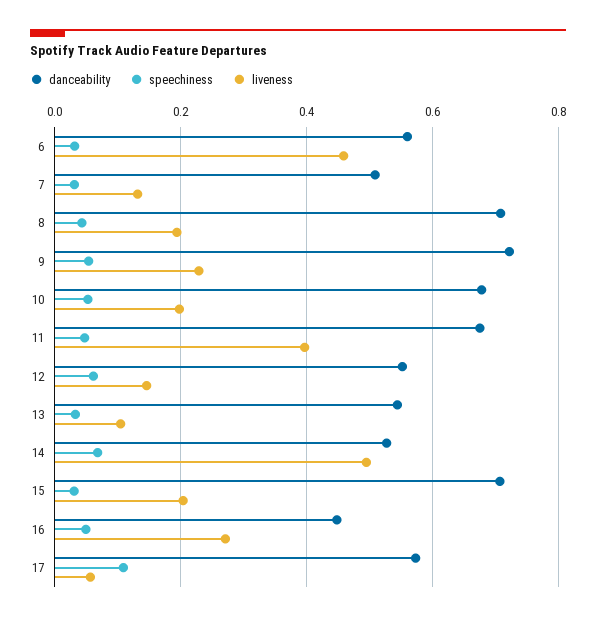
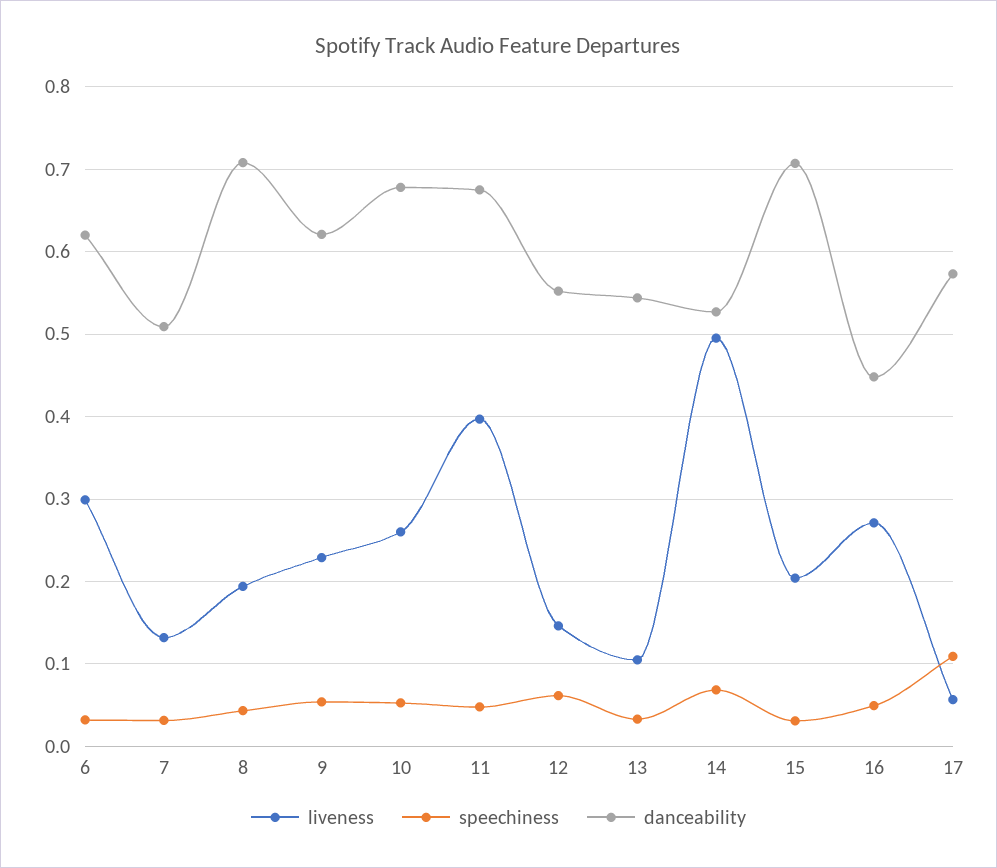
danceability, 6: 0.56 -> 0.62
liveness, 6: 0.46 -> 0.3
danceability, 9: 0.72 -> 0.62
liveness, 10: 0.2 -> 0.26

